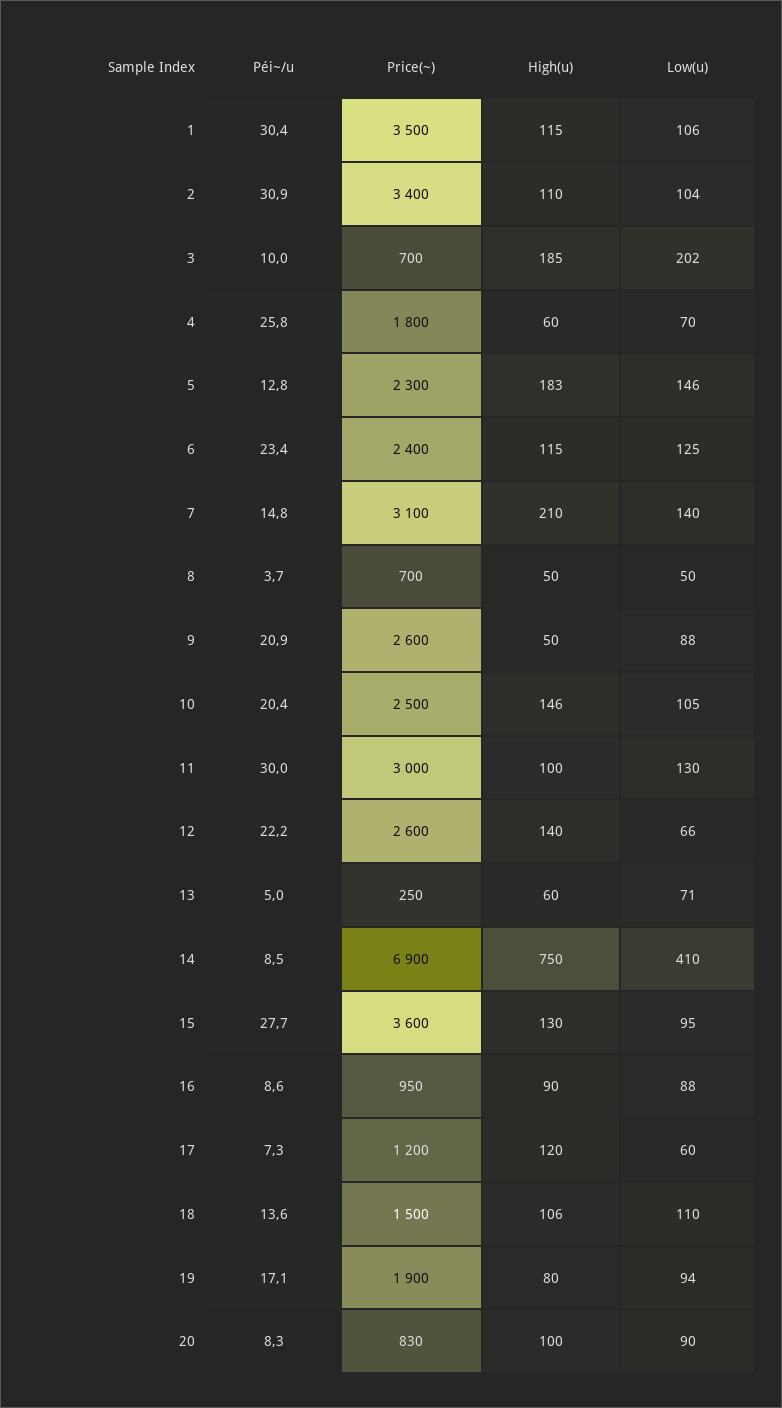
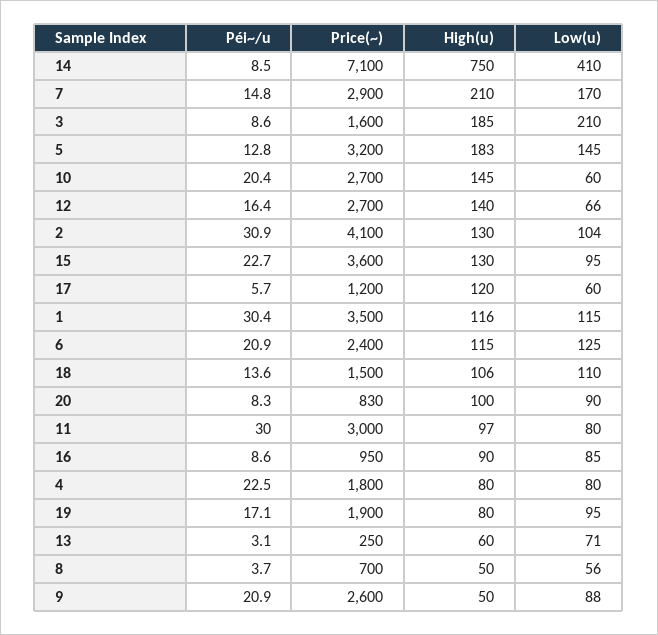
High(u), 1: 115 -> 116
Low(u), 1: 106 -> 115
Price(~), 2: 3400 -> 4100
High(u), 2: 110 -> 130
Péi~/u, 3: 10 -> 8.6
Price(~), 3: 700 -> 1600
Low(u), 3: 202 -> 210
Péi~/u, 4: 25.8 -> 22.5
High(u), 4: 60 -> 80
Low(u), 4: 70 -> 80
Price(~), 5: 2300 -> 3200
Low(u), 5: 146 -> 145
Péi~/u, 6: 23.4 -> 20.9
Price(~), 7: 3100 -> 2900
Low(u), 7: 140 -> 170
Low(u), 8: 50 -> 56
Price(~), 10: 2500 -> 2700
High(u), 10: 146 -> 145
Low(u), 10: 105 -> 60
High(u), 11: 100 -> 97
Low(u), 11: 130 -> 80
Péi~/u, 12: 22.2 -> 16.4
Price(~), 12: 2600 -> 2700
Péi~/u, 13: 5 -> 3.1
Price(~), 14: 6900 -> 7100
Péi~/u, 15: 27.7 -> 22.7
Low(u), 16: 88 -> 85
Péi~/u, 17: 7.3 -> 5.7
Low(u), 19: 94 -> 95

